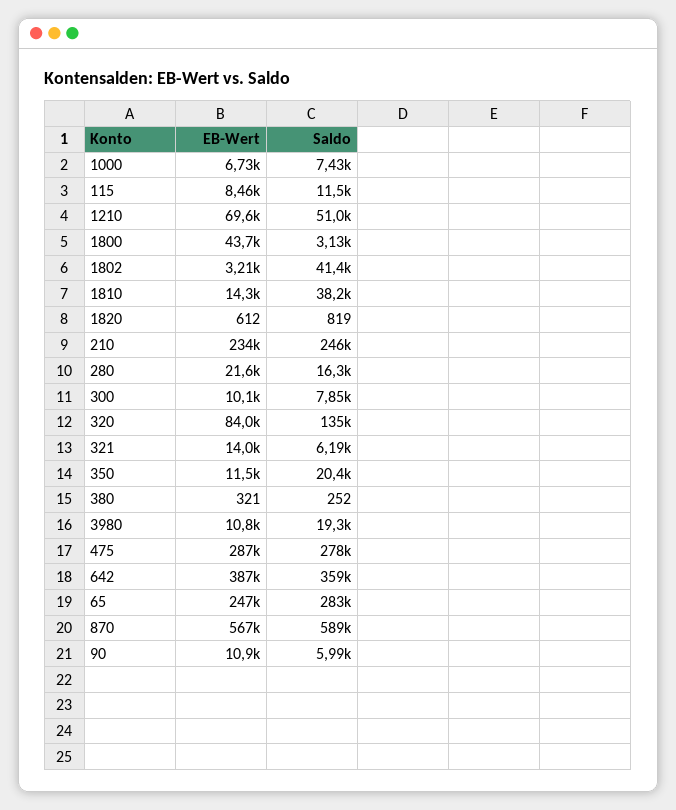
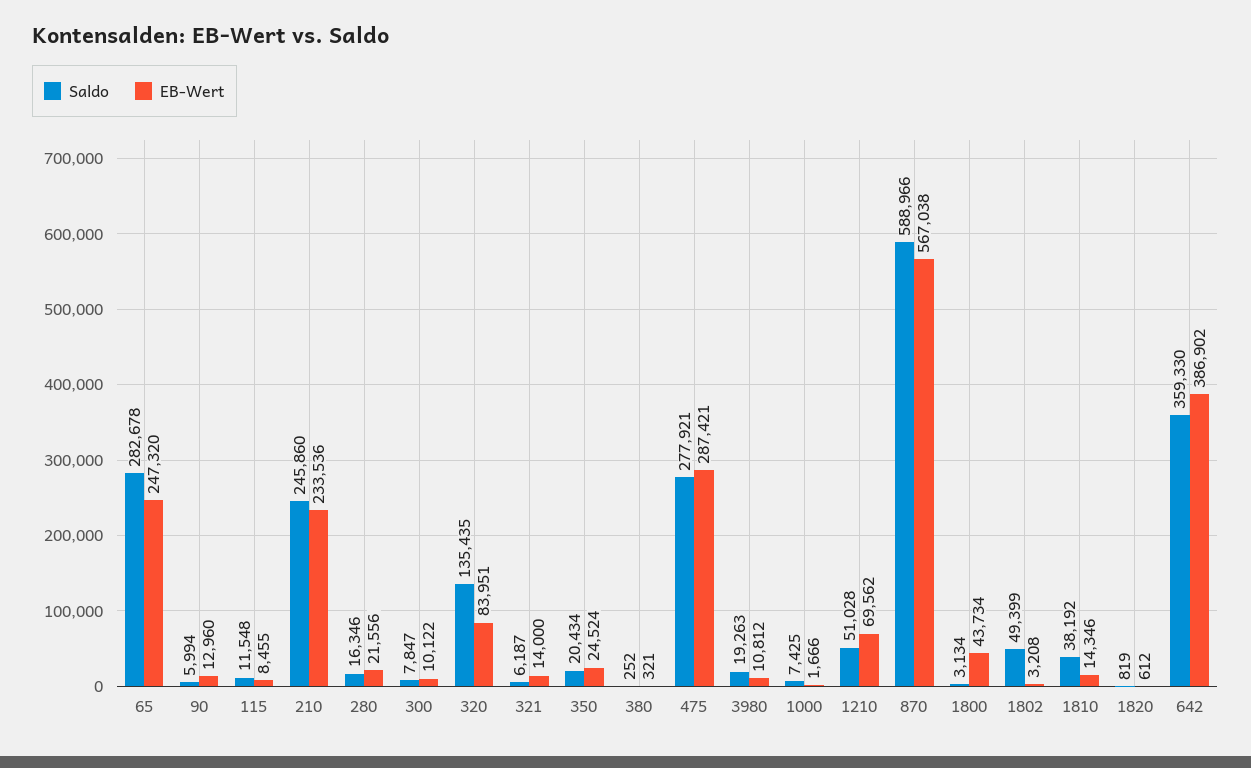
EB-Wert, 1000: 6730 -> 1666
Saldo, 1802: 41400 -> 49399
EB-Wert, 350: 11500 -> 24524
EB-Wert, 90: 10900 -> 12960

